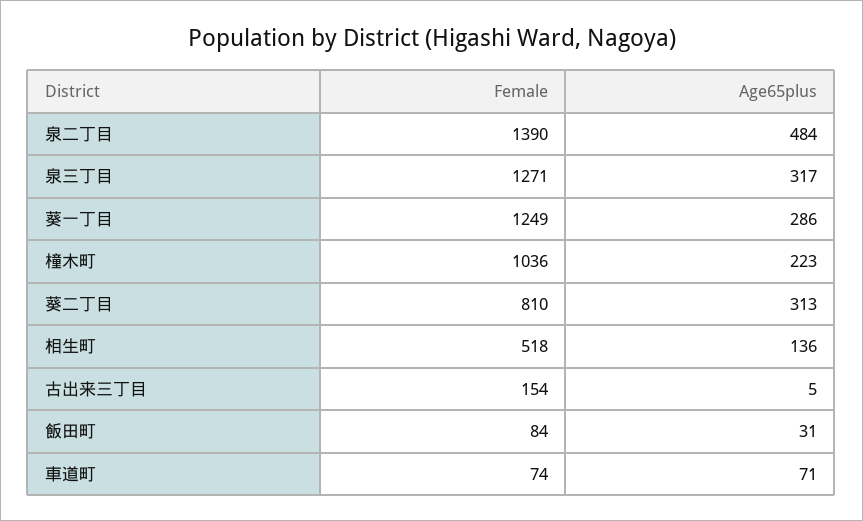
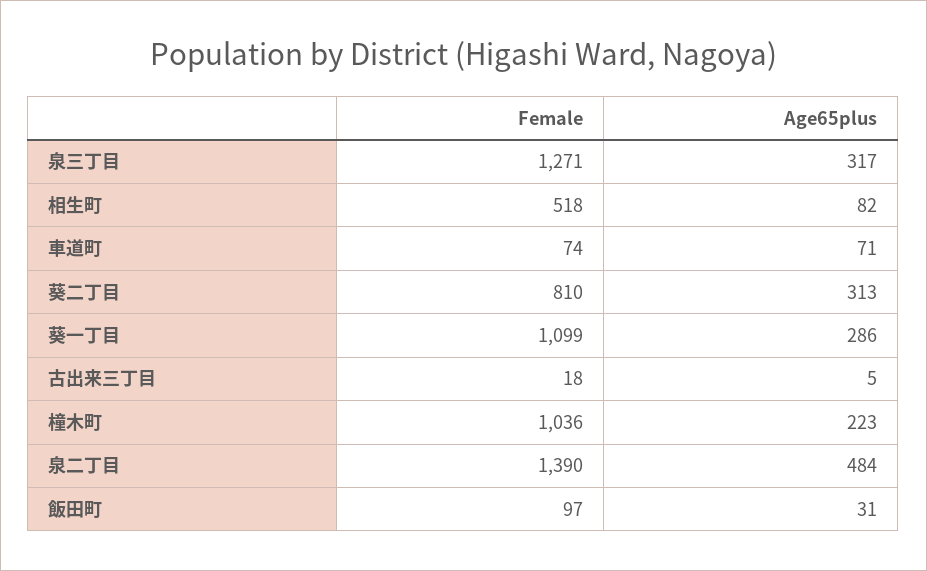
Female, 葵一丁目: 1249 -> 1099
Age65plus, 相生町: 136 -> 82
Female, 古出来三丁目: 154 -> 18
Female, 飯田町: 84 -> 97

